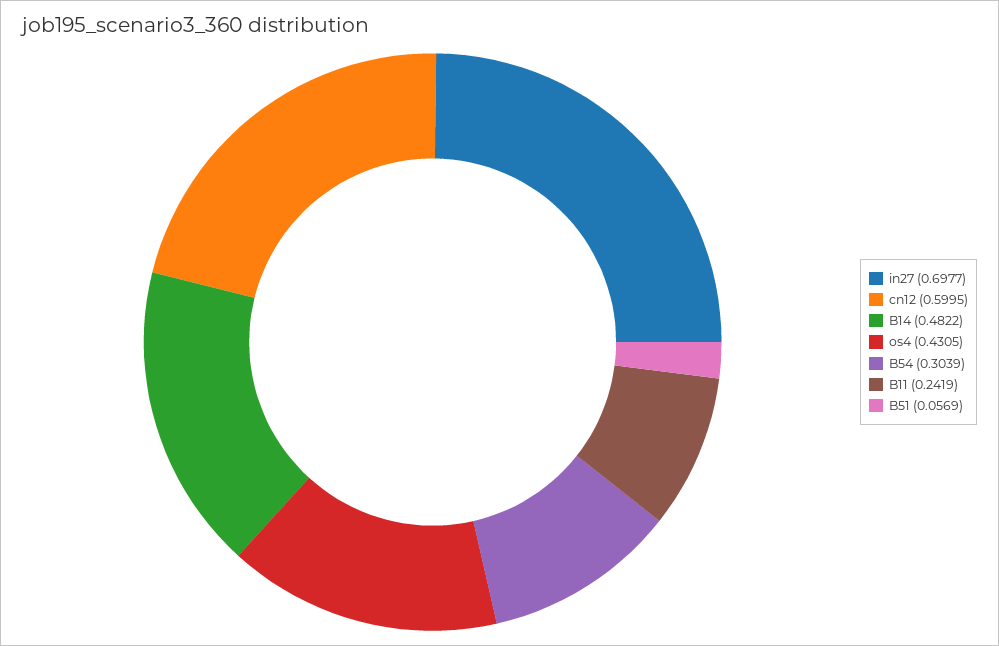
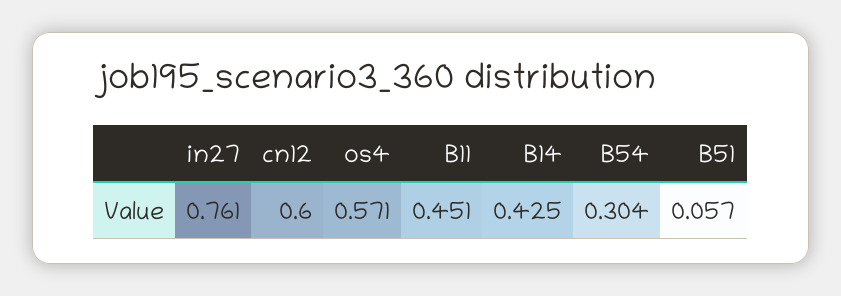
in27: 0.6977 -> 0.761
B14: 0.4822 -> 0.425
os4: 0.4305 -> 0.571
B11: 0.2419 -> 0.451

